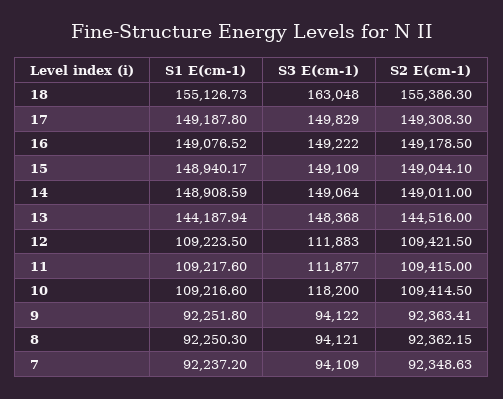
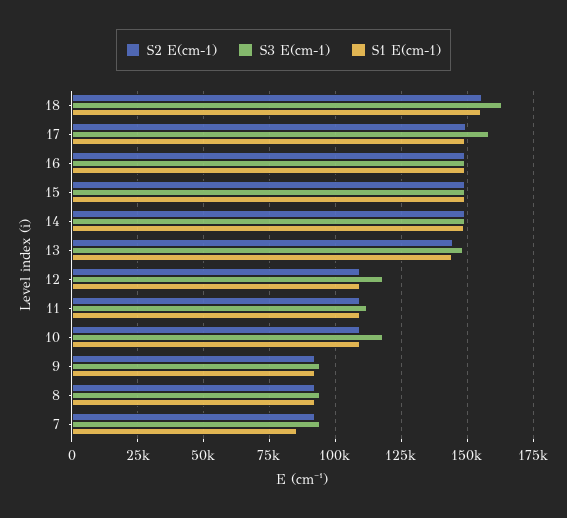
S3 E(cm-1), 17: 149829 -> 157500
S3 E(cm-1), 12: 111883 -> 117500
S1 E(cm-1), 7: 92237.2 -> 85000

